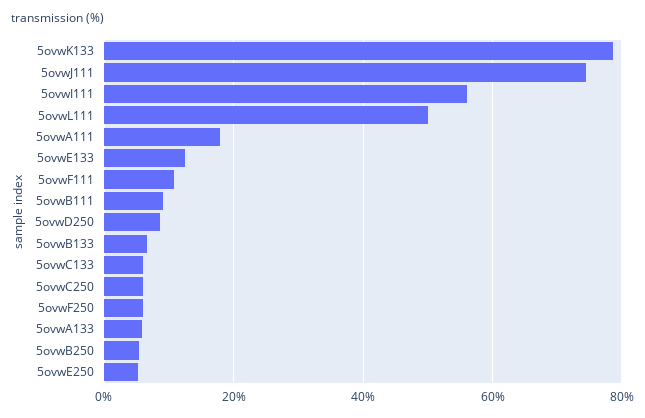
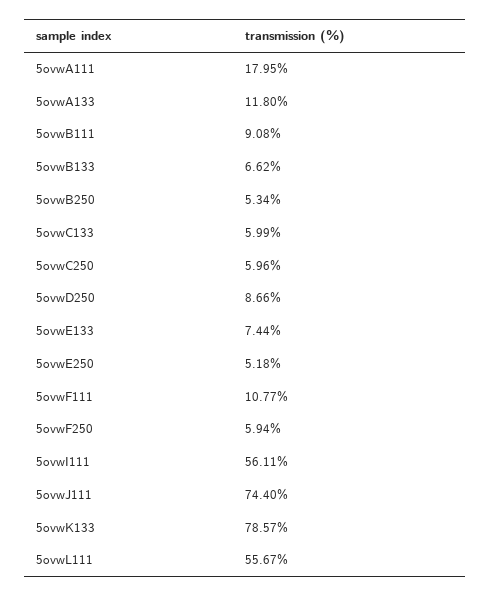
5ovwL111: 50 -> 55.67
5ovwE133: 12 -> 7.44
5ovwA133: 6 -> 11.8

